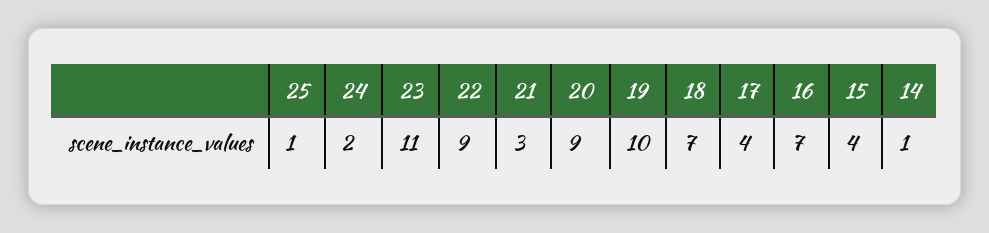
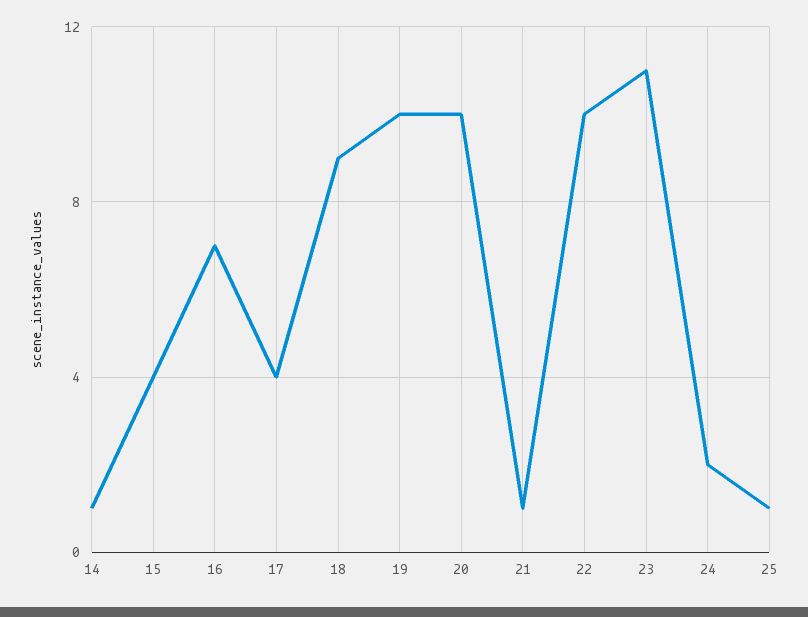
22: 9 -> 10
21: 3 -> 1
20: 9 -> 10
18: 7 -> 9

